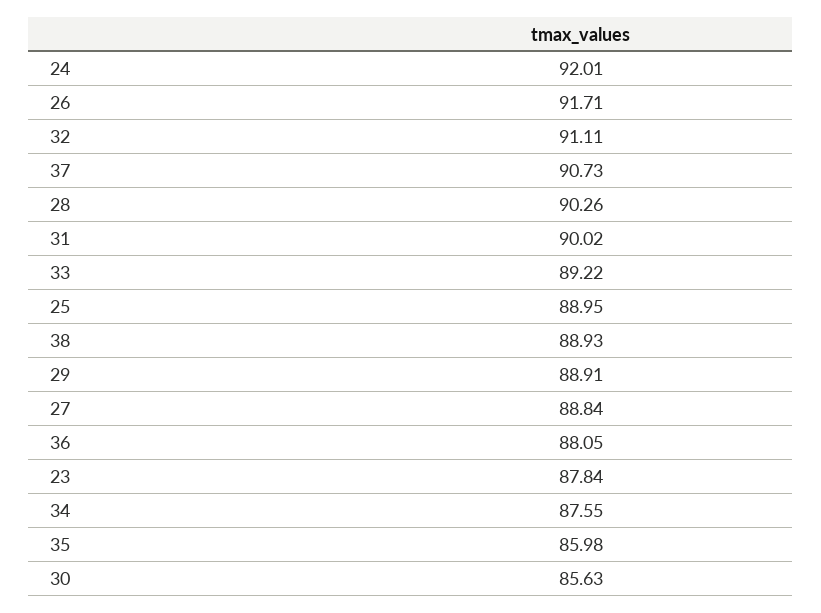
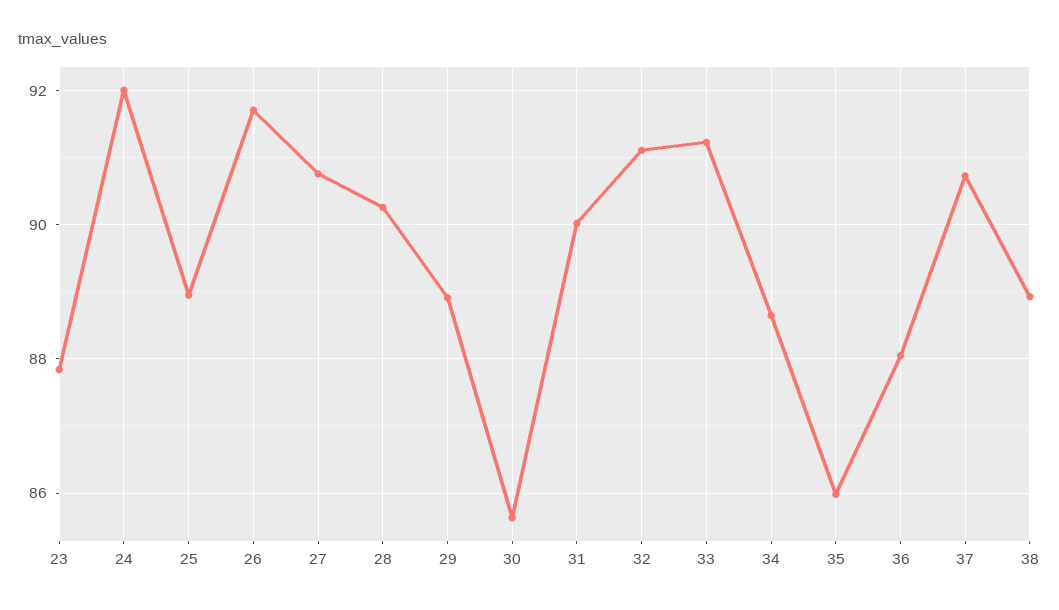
33: 89.22 -> 91.2
27: 88.84 -> 90.8
34: 87.55 -> 88.6

